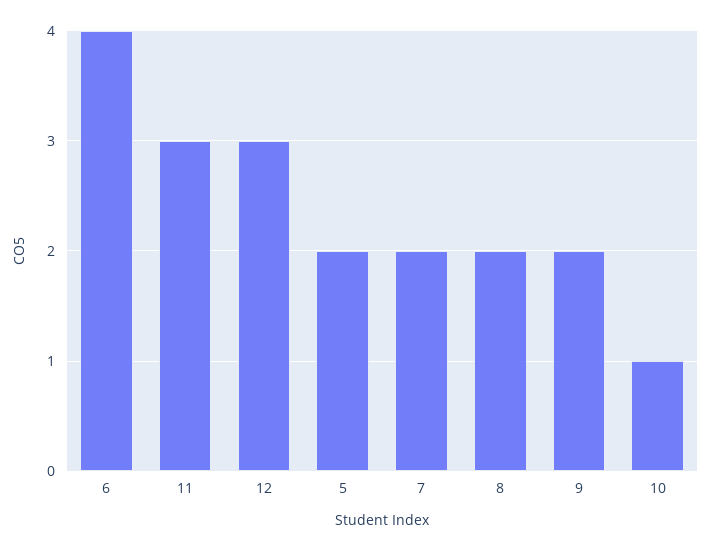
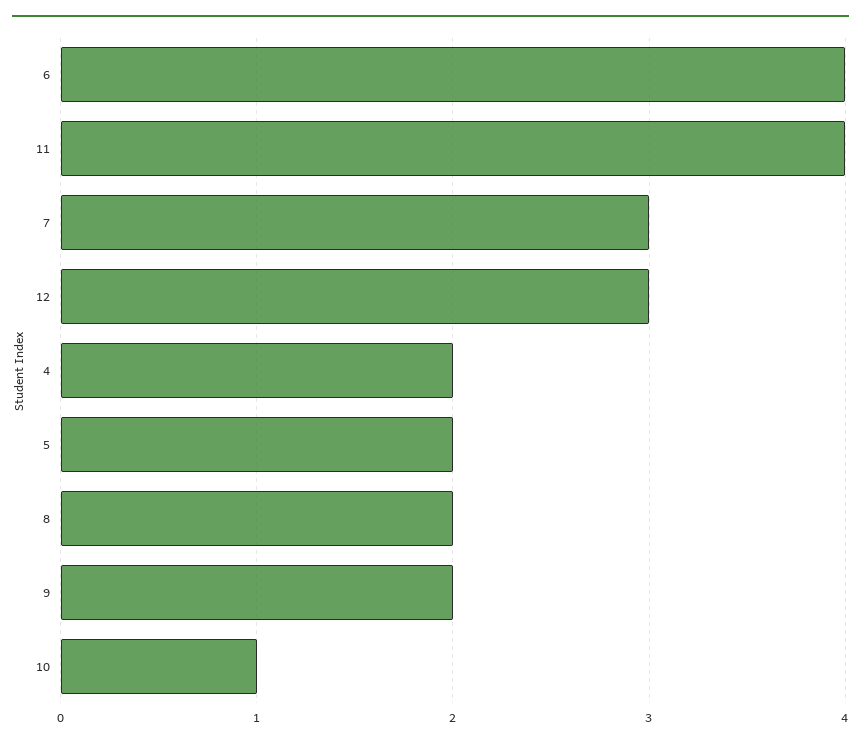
11: 3 -> 4
7: 2 -> 3
4: none -> 2

